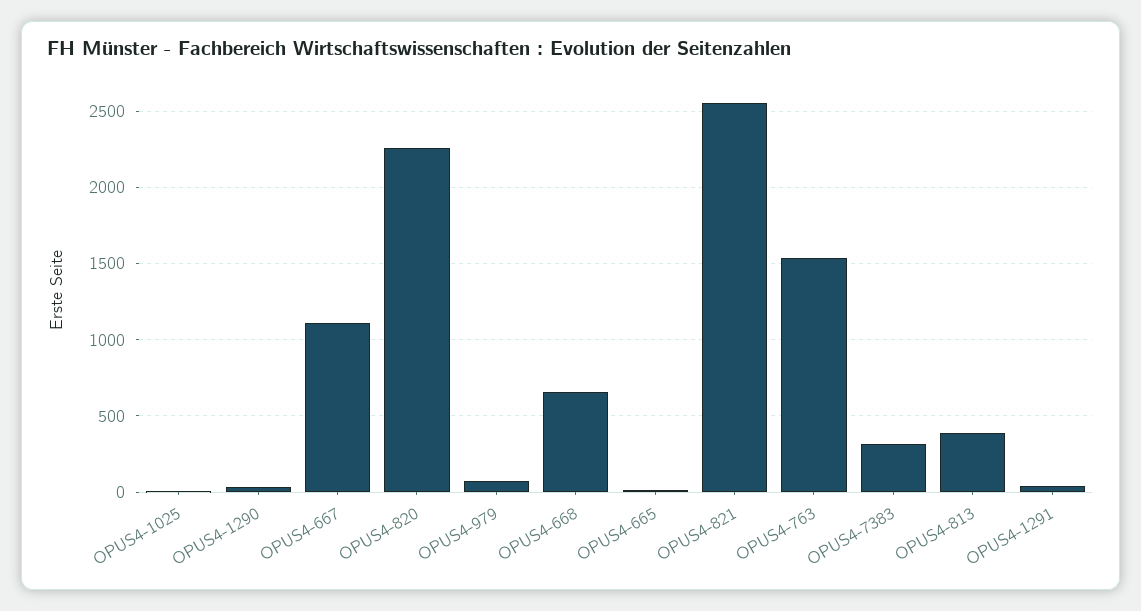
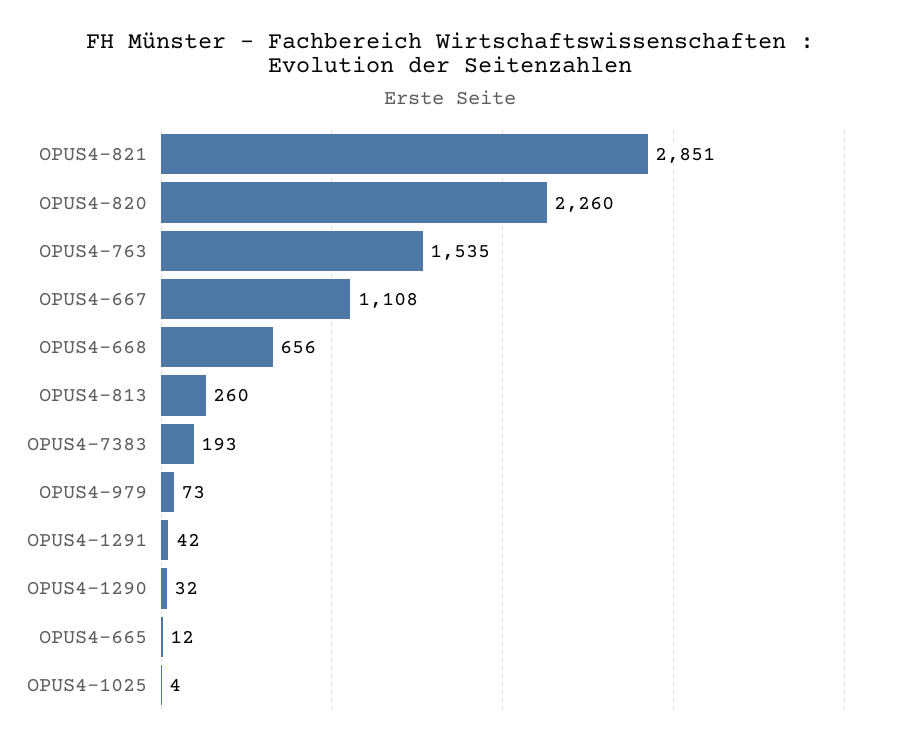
OPUS4-821: 2550 -> 2851
OPUS4-7383: 300 -> 193
OPUS4-813: 400 -> 260

